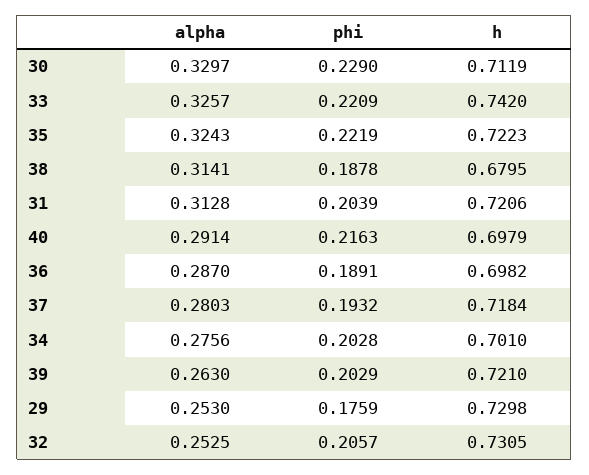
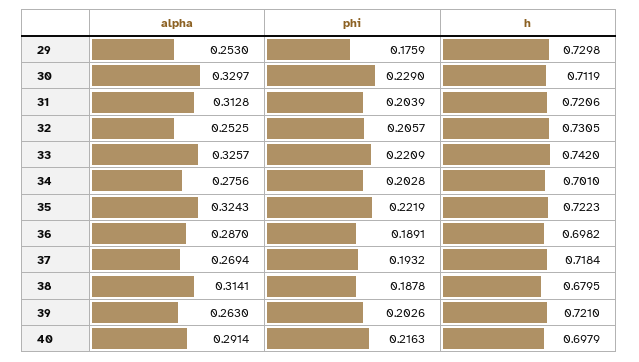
alpha, 37: 0.2803 -> 0.2694
phi, 39: 0.2029 -> 0.2026

